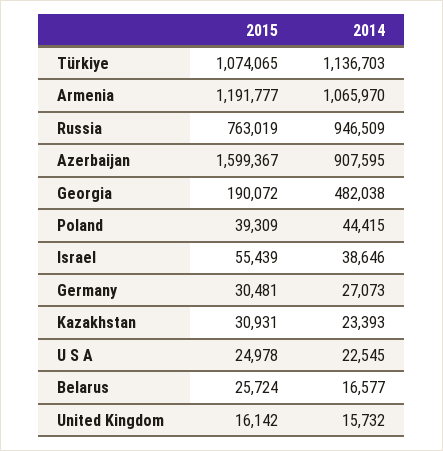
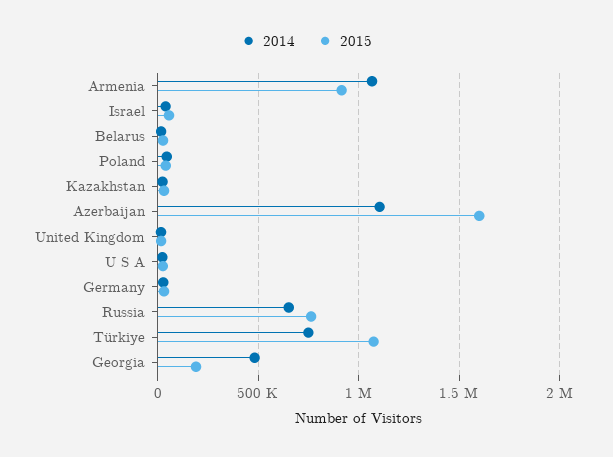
2014, Türkiye: 1136703 -> 750000
2015, Armenia: 1191777 -> 900000
2014, Russia: 946509 -> 650000
2014, Azerbaijan: 907595 -> 1100000

